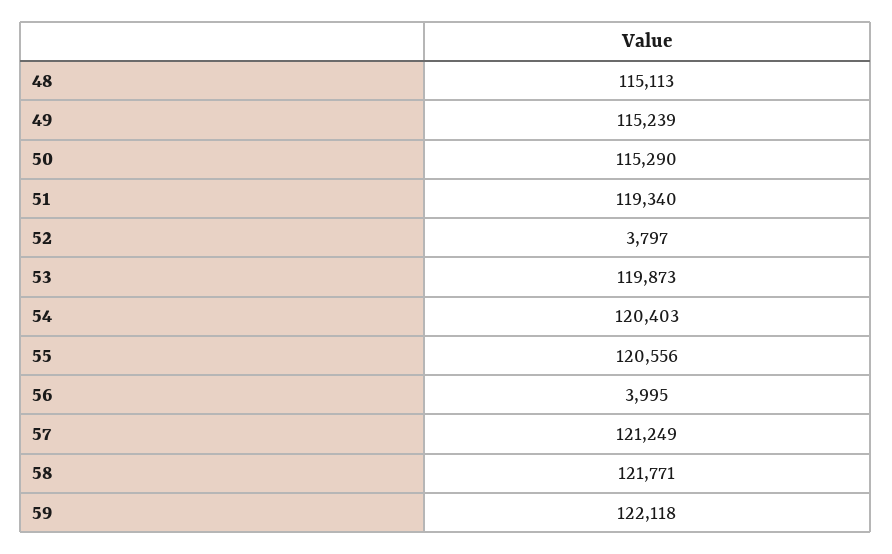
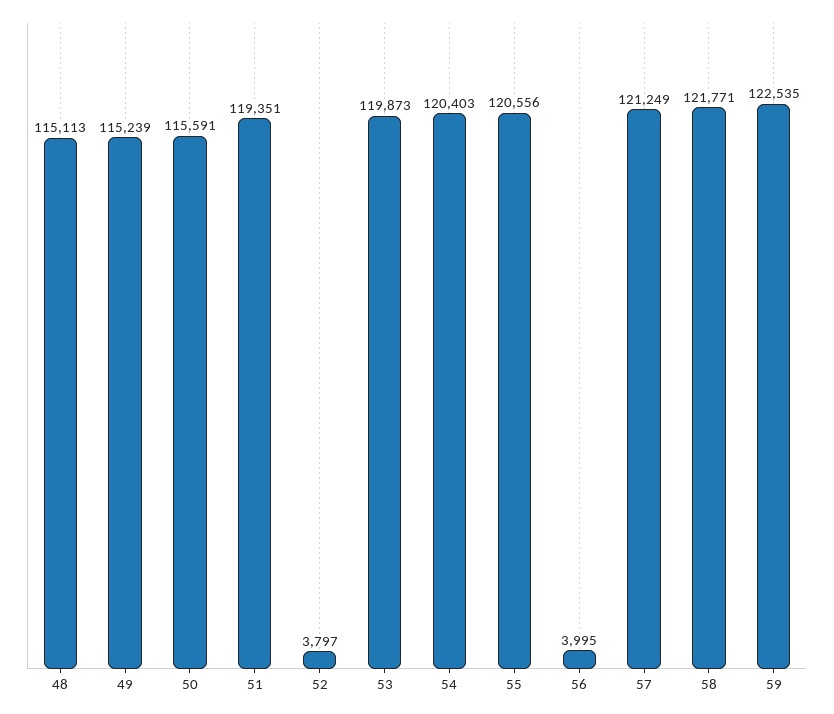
50: 115290 -> 115591
51: 119340 -> 119351
59: 122118 -> 122535

